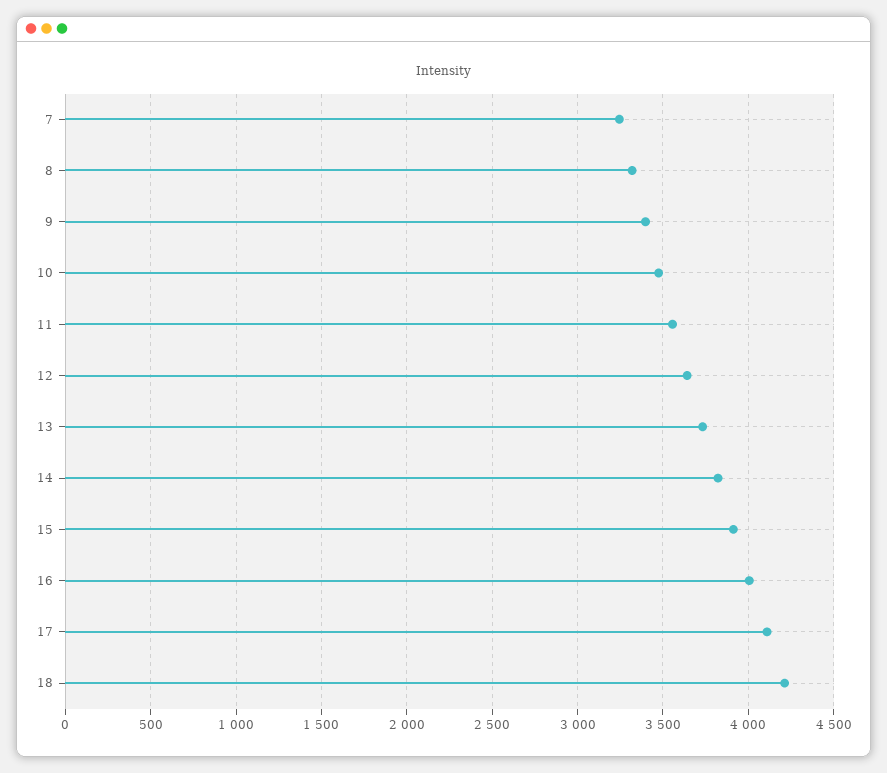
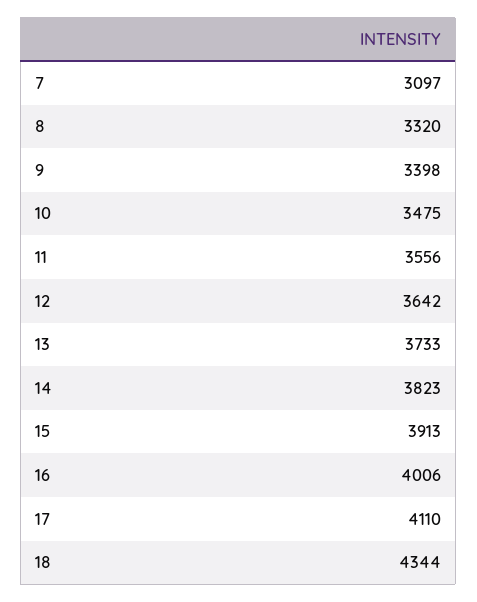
7: 3250 -> 3097
18: 4200 -> 4344

